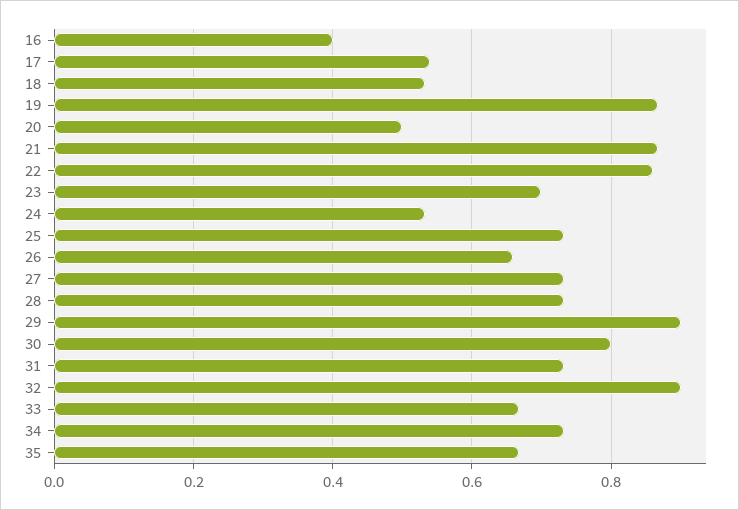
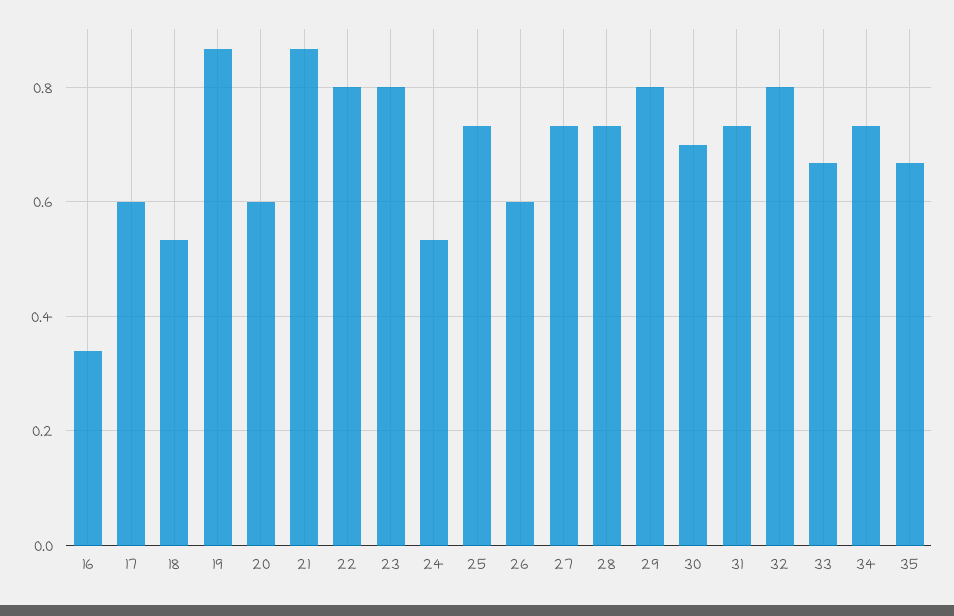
16: 0.4 -> 0.34
17: 0.54 -> 0.6
20: 0.5 -> 0.6
22: 0.86 -> 0.8
23: 0.7 -> 0.8
26: 0.66 -> 0.6
29: 0.9 -> 0.8
30: 0.8 -> 0.7
32: 0.9 -> 0.8

